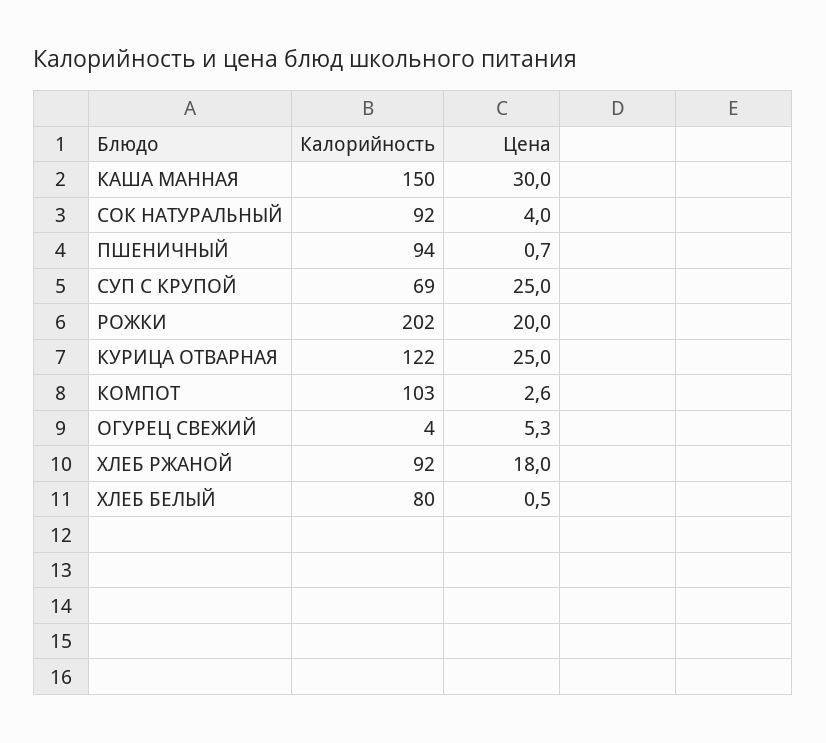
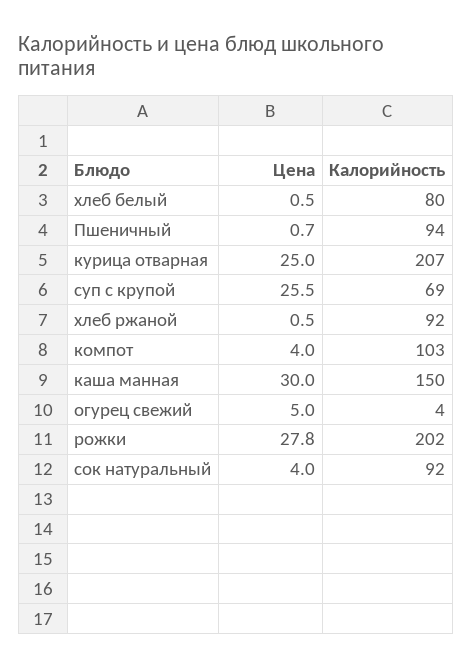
Цена, СУП С КРУПОЙ: 25 -> 25.5
Цена, РОЖКИ: 20 -> 27.8
Калорийность, КУРИЦА ОТВАРНАЯ: 122 -> 207
Цена, КОМПОТ: 2.6 -> 4
Цена, ОГУРЕЦ СВЕЖИЙ: 5.3 -> 5
Цена, ХЛЕБ РЖАНОЙ: 18 -> 0.5

